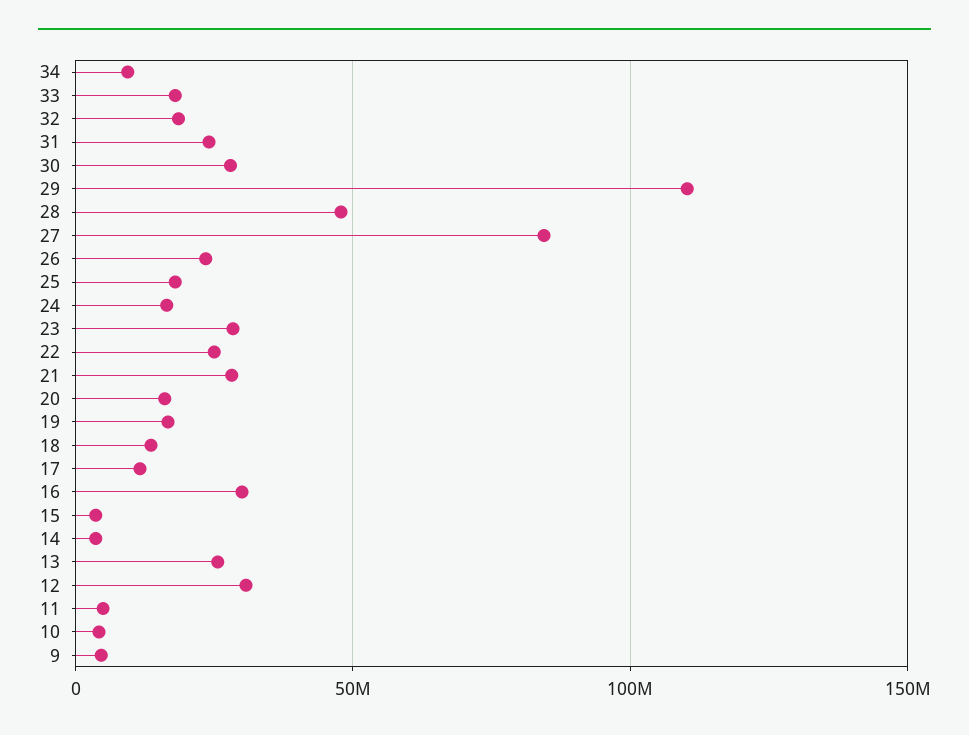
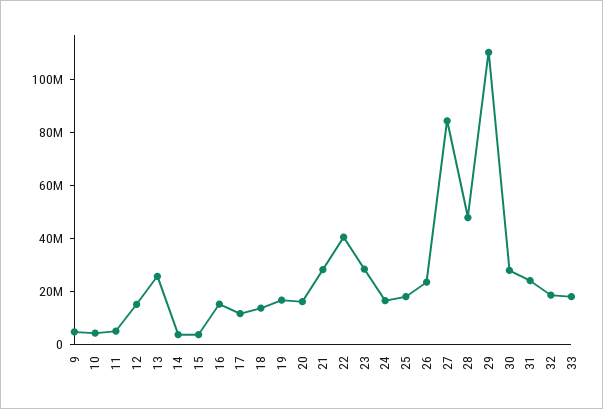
34: 10000000 -> none
22: 25000000 -> 40000000
16: 30000000 -> 15000000
12: 30000000 -> 15000000

